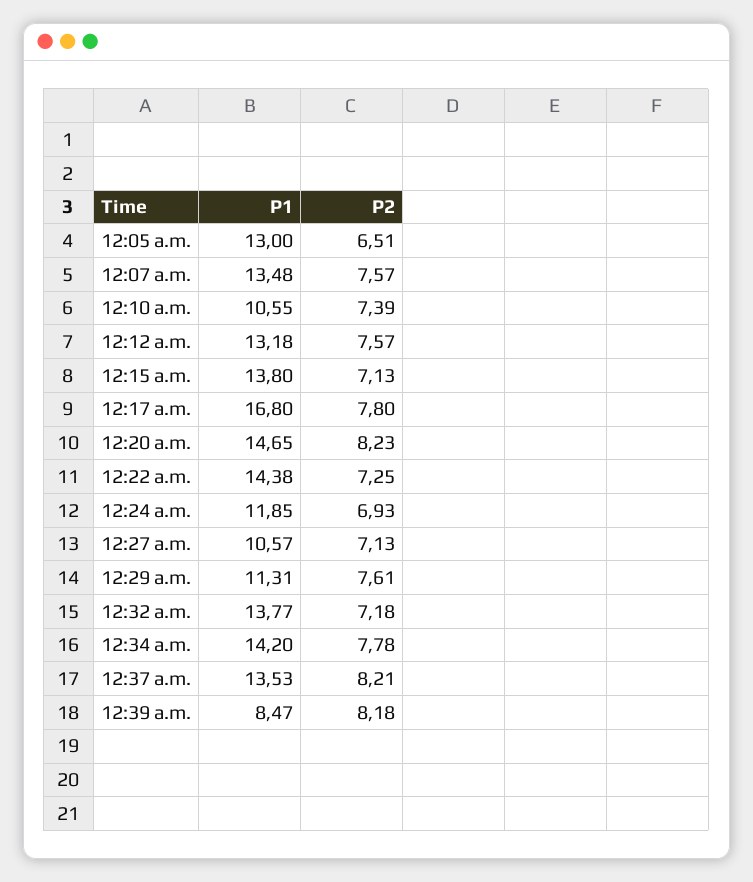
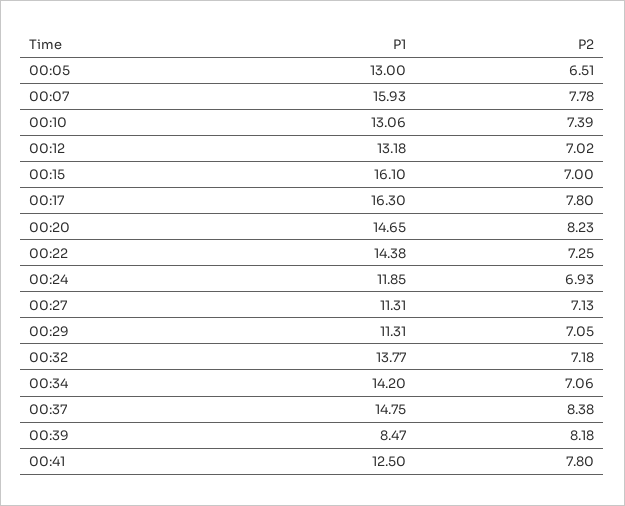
P1, 12:07 a.m.: 13.48 -> 15.93
P2, 12:07 a.m.: 7.57 -> 7.78
P1, 12:10 a.m.: 10.55 -> 13.06
P2, 12:12 a.m.: 7.57 -> 7.02
P1, 12:15 a.m.: 13.8 -> 16.1
P2, 12:15 a.m.: 7.13 -> 7
P1, 12:17 a.m.: 16.8 -> 16.3
P1, 12:27 a.m.: 10.57 -> 11.31
P2, 12:29 a.m.: 7.61 -> 7.05
P2, 12:34 a.m.: 7.78 -> 7.06
P1, 12:37 a.m.: 13.53 -> 14.75
P2, 12:37 a.m.: 8.21 -> 8.38
P1, 00:41: none -> 12.5
P2, 00:41: none -> 7.8

